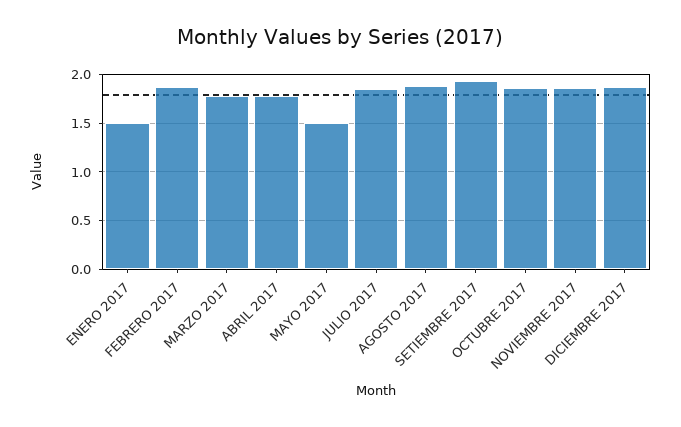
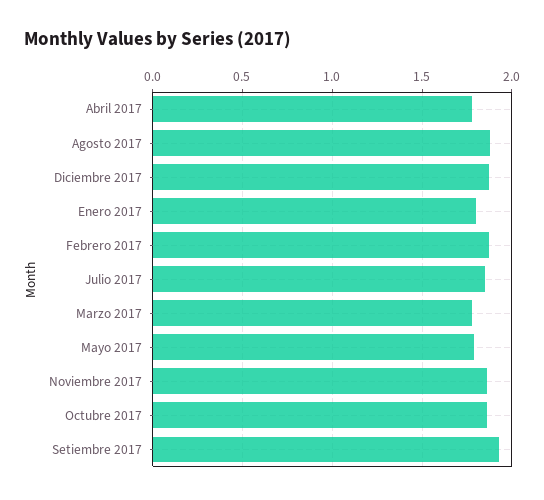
ENERO 2017: 1.5 -> 1.8
MAYO 2017: 1.5 -> 1.8

